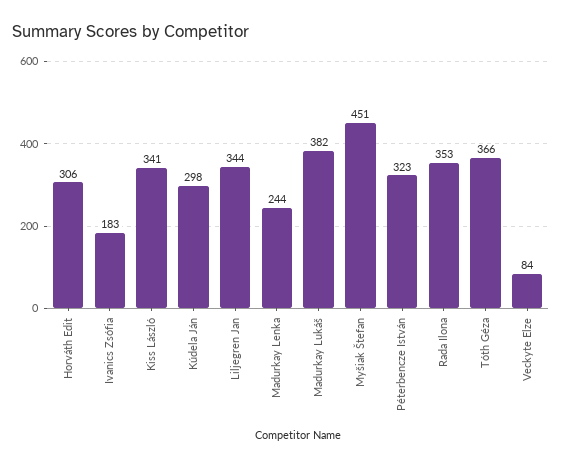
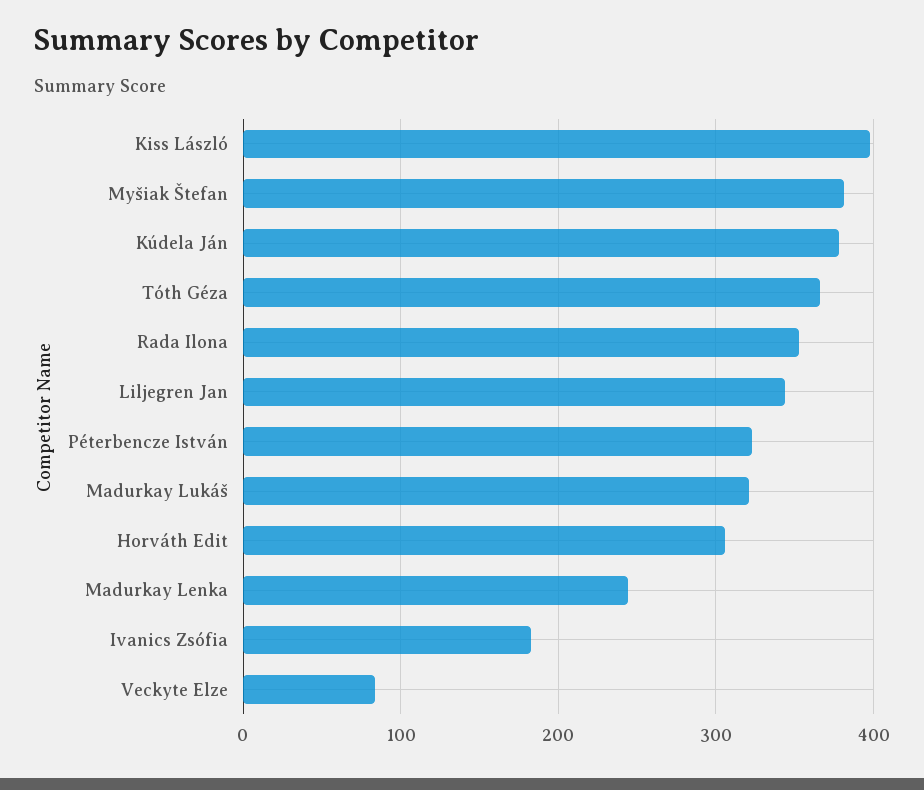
Kiss László: 341 -> 400
Kúdela Ján: 298 -> 380
Madurkay Lukáš: 382 -> 320
Myšiak Štefan: 451 -> 380

